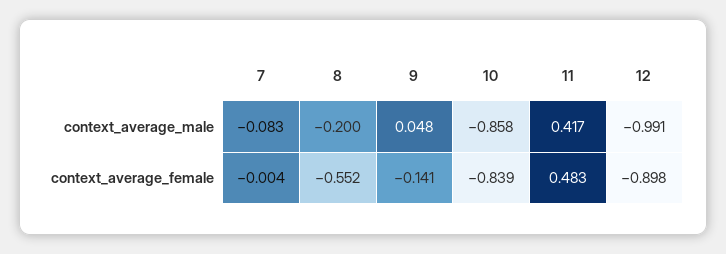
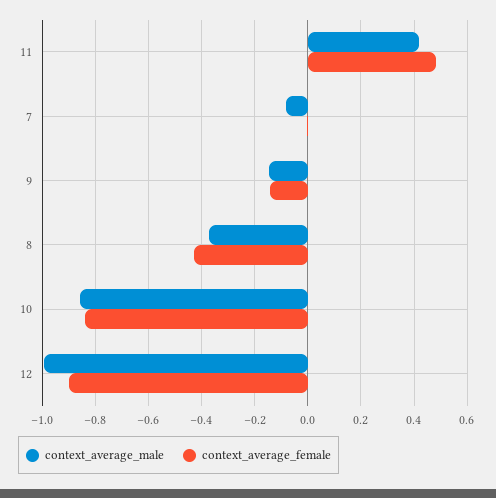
context_average_male, 8: -0.2 -> -0.375
context_average_male, 9: 0.048 -> -0.15
context_average_female, 8: -0.552 -> -0.425

